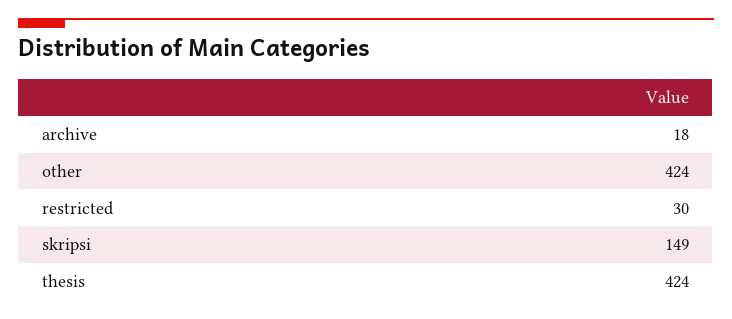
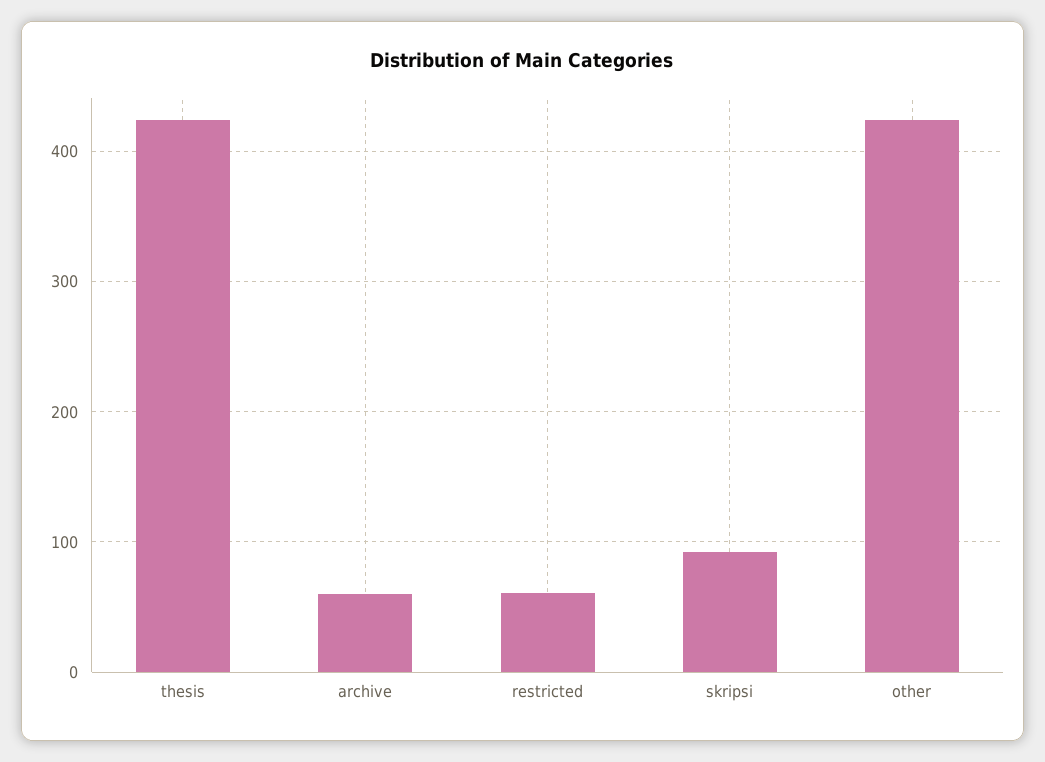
archive: 18 -> 60
restricted: 30 -> 60
skripsi: 149 -> 90

